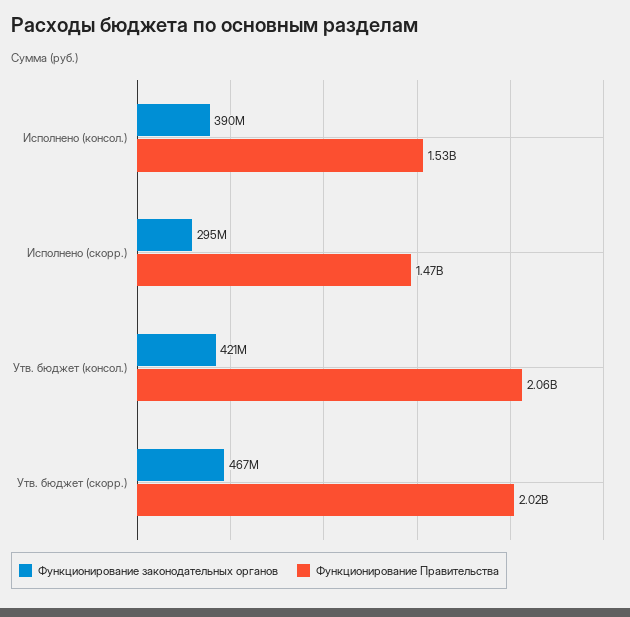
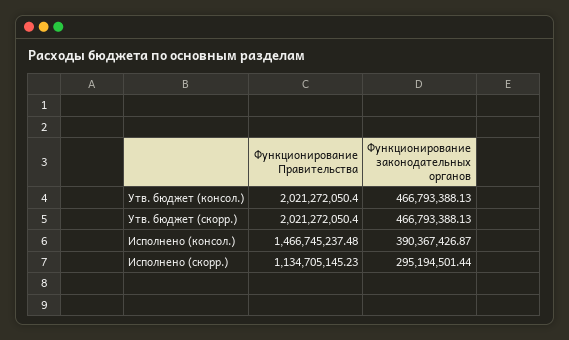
Функционирование Правительства, Исполнено (консол.): 1530000000 -> 1466745237.48
Функционирование Правительства, Исполнено (скорр.): 1470000000 -> 1134705145.23
Функционирование законодательных органов, Утв. бюджет (консол.): 421000000 -> 466793388.13
Функционирование Правительства, Утв. бюджет (консол.): 2060000000 -> 2021272050.4

